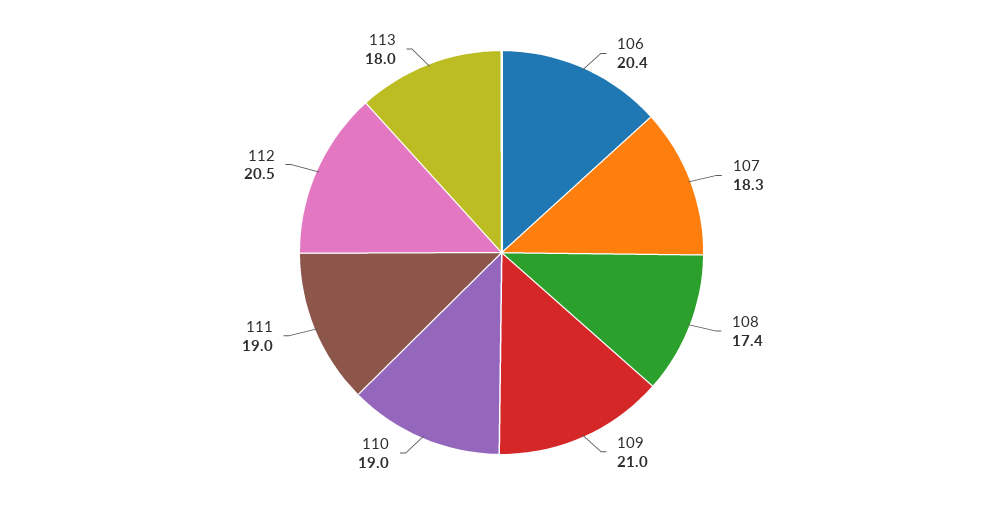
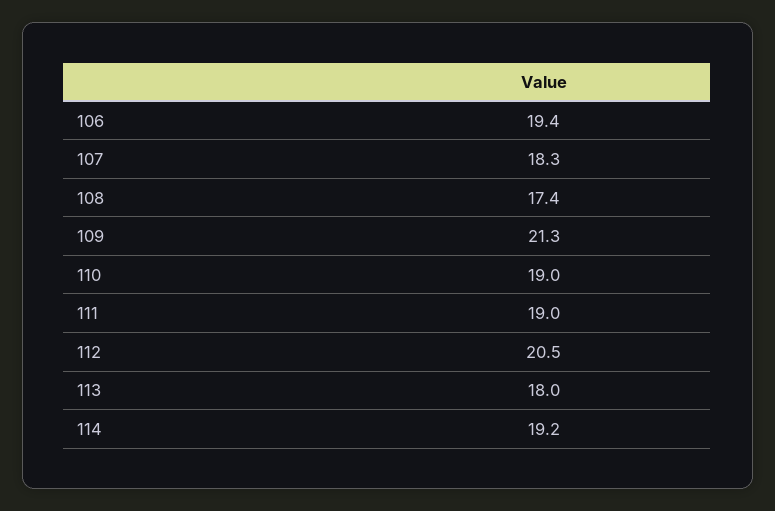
106: 20.4 -> 19.4
109: 21 -> 21.3
114: none -> 19.2

